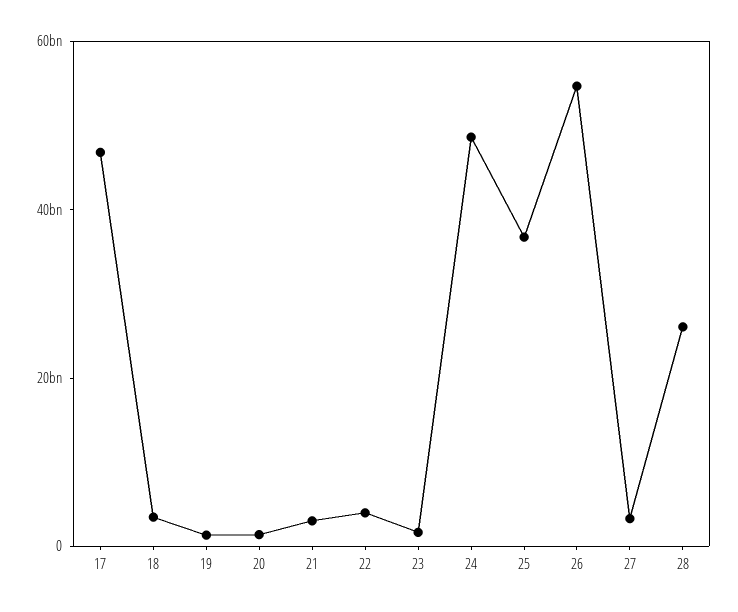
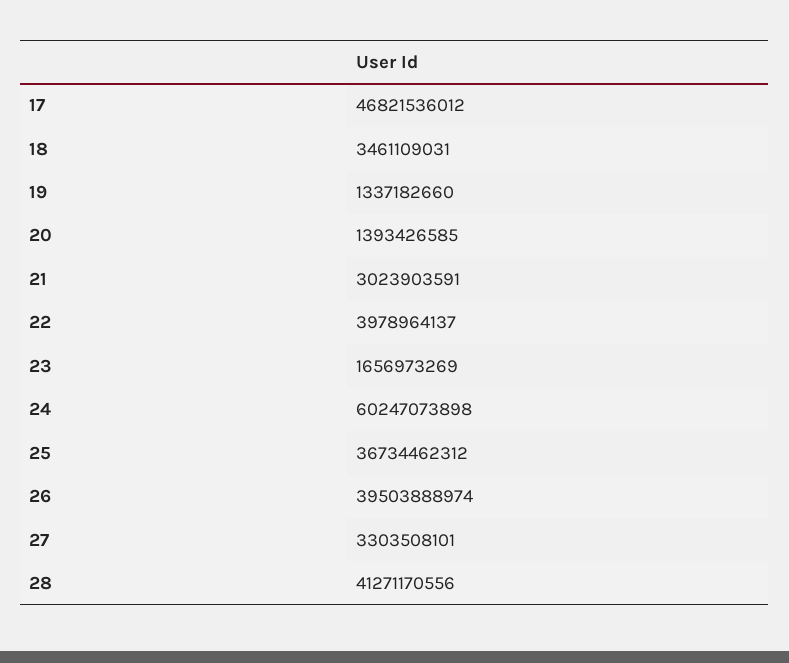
24: 50000000000 -> 60247073898
26: 55000000000 -> 39503888974
28: 25000000000 -> 41271170556

